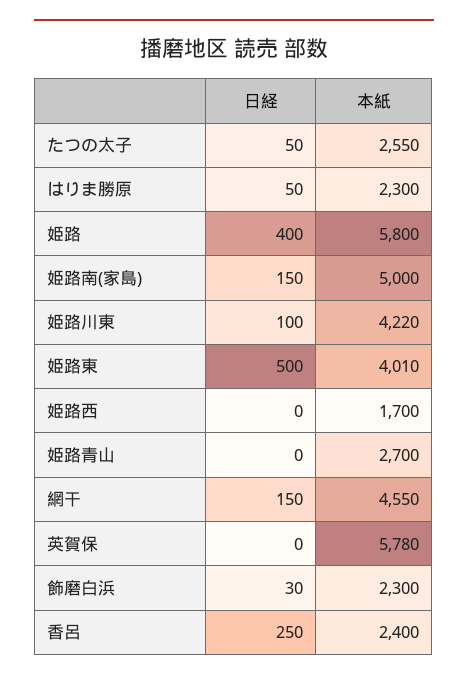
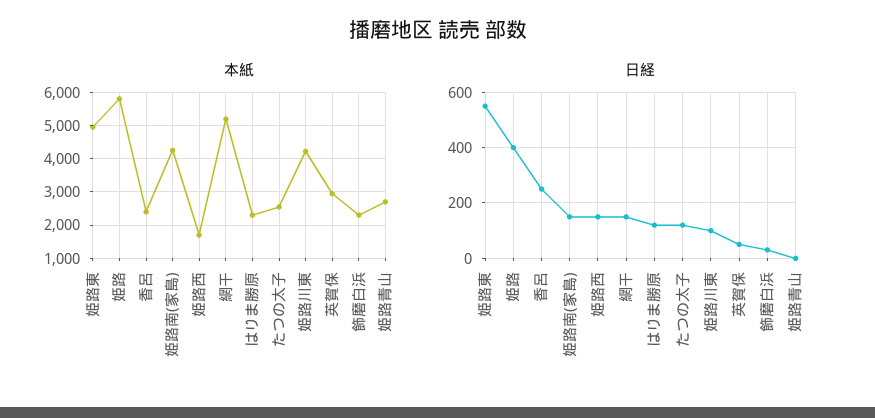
日経, たつの太子: 50 -> 125
日経, はりま勝原: 50 -> 125
本紙, 姫路南(家島): 5000 -> 4200
日経, 姫路東: 500 -> 550
本紙, 姫路東: 4010 -> 5000
日経, 姫路西: 0 -> 150
本紙, 網干: 4550 -> 5200
日経, 英賀保: 0 -> 50
本紙, 英賀保: 5780 -> 3000

